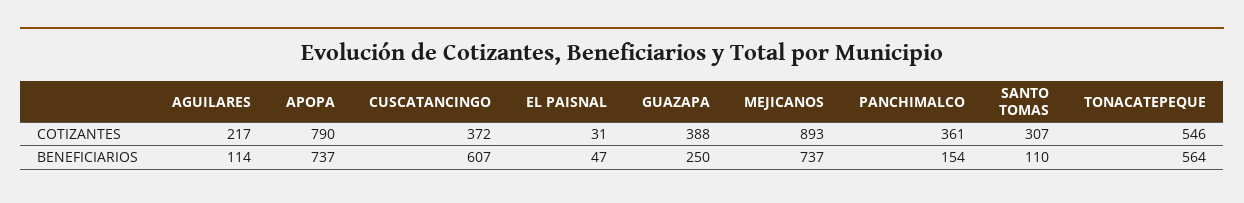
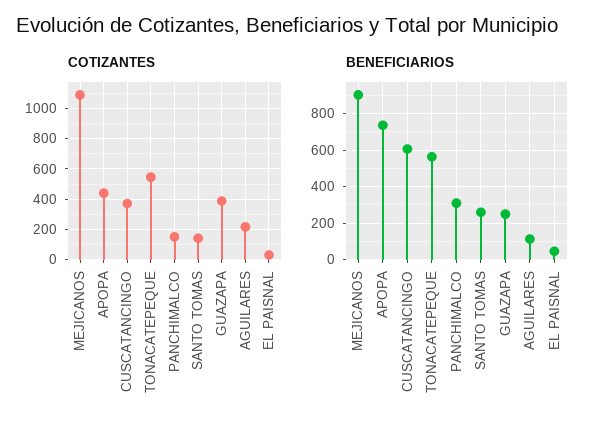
COTIZANTES, APOPA: 790 -> 450
COTIZANTES, MEJICANOS: 893 -> 1100
COTIZANTES, PANCHIMALCO: 361 -> 150
COTIZANTES, SANTO TOMAS: 307 -> 150
BENEFICIARIOS, MEJICANOS: 737 -> 900
BENEFICIARIOS, PANCHIMALCO: 154 -> 300
BENEFICIARIOS, SANTO TOMAS: 110 -> 250

